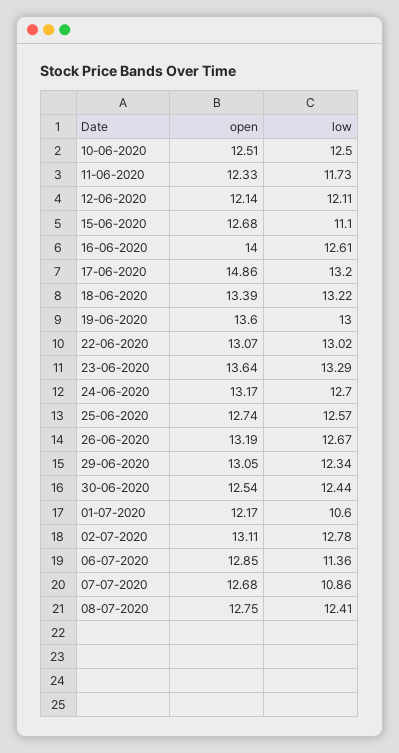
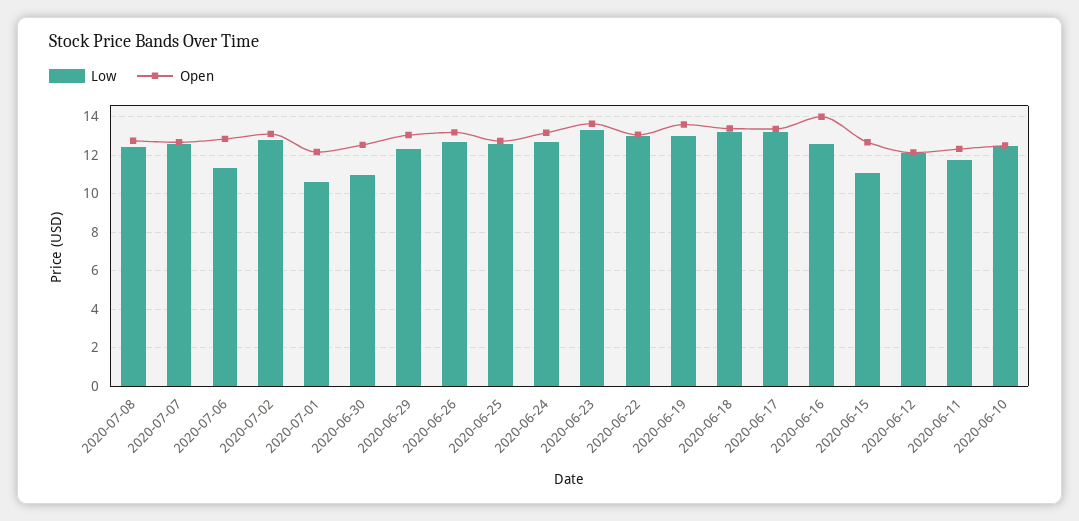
open, 17-06-2020: 14.86 -> 13.5
low, 30-06-2020: 12.44 -> 11
low, 07-07-2020: 10.86 -> 12.5

